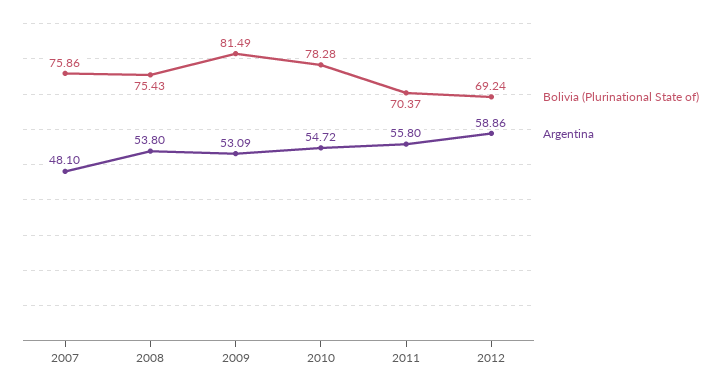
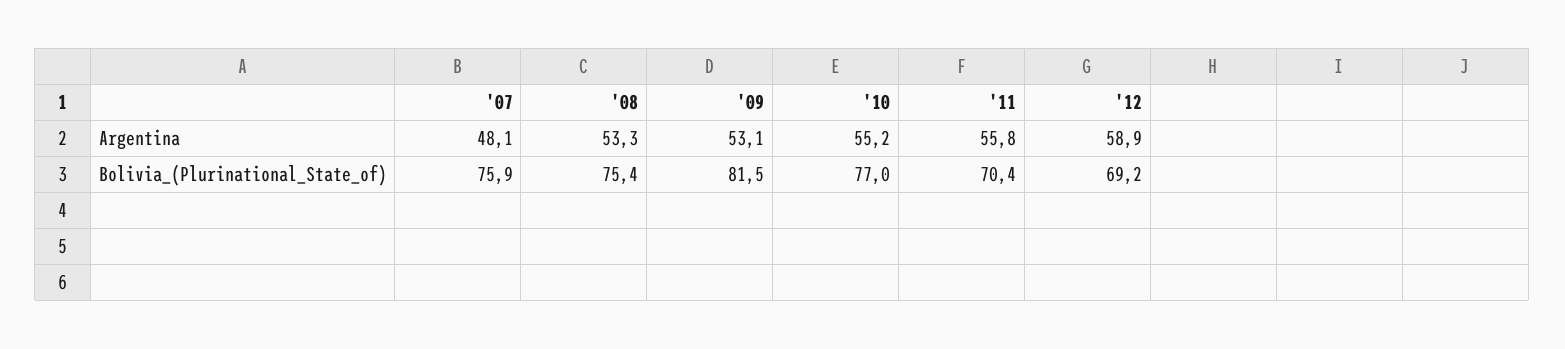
Argentina, 2008: 53.8 -> 53.3
Bolivia (Plurinational State of), 2010: 78.28 -> 77
Argentina, 2010: 54.72 -> 55.2

